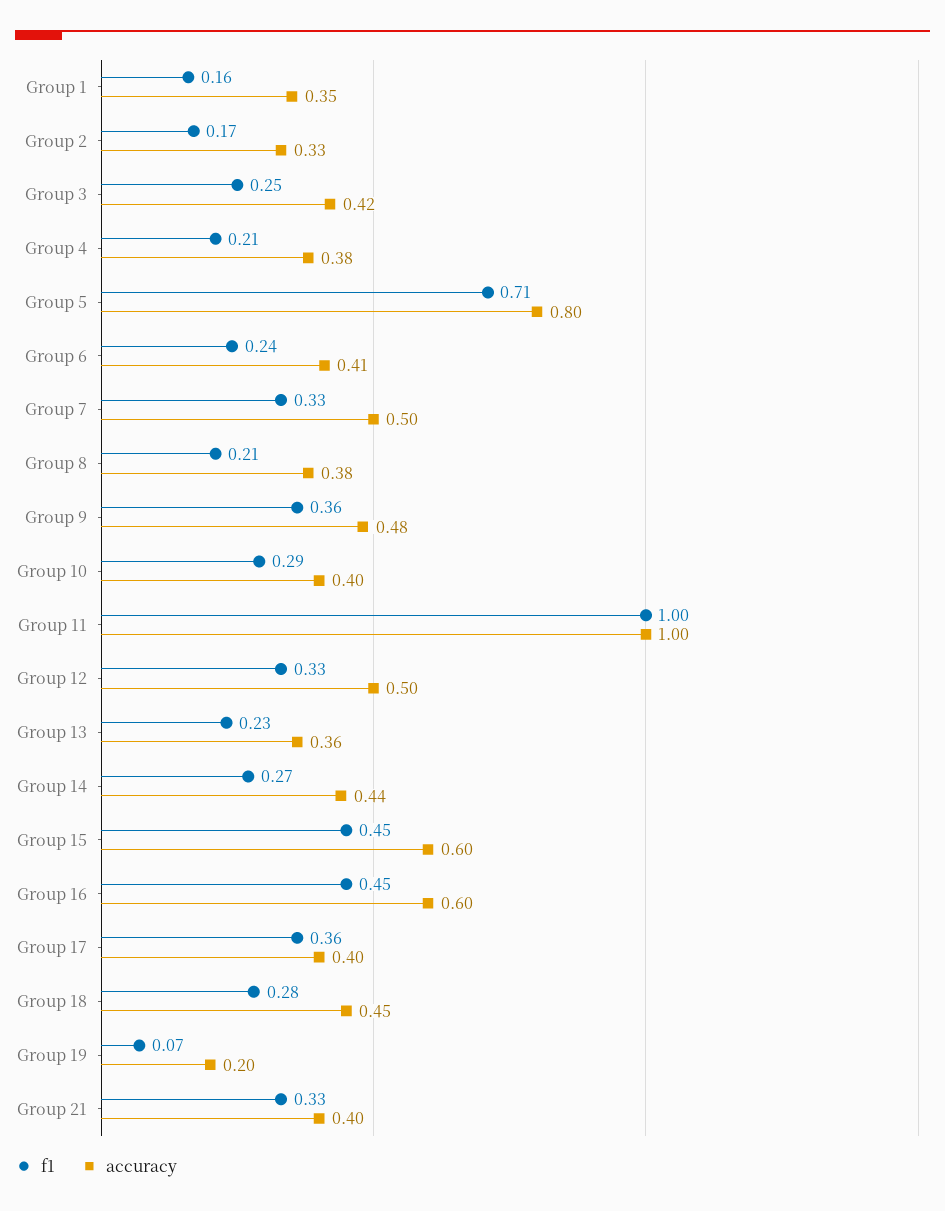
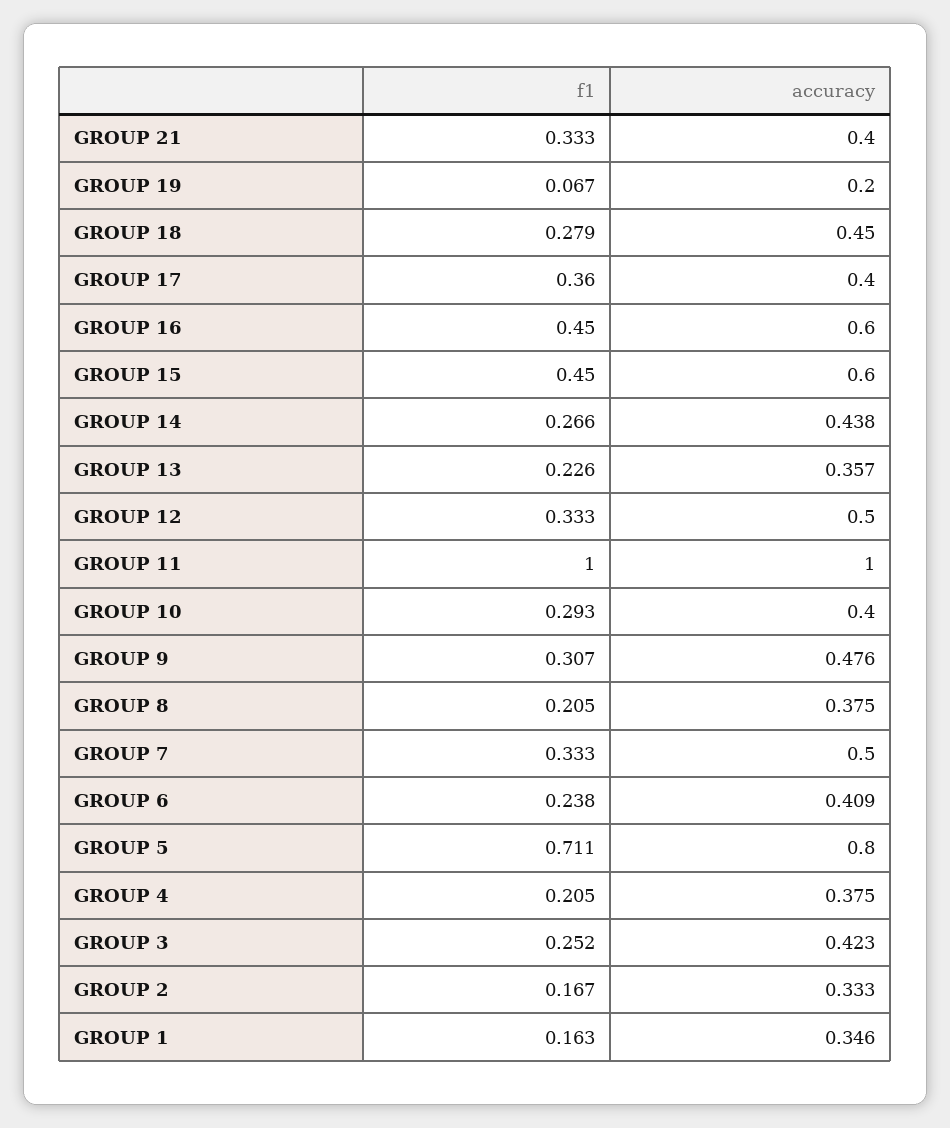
f1, Group 9: 0.36 -> 0.307

